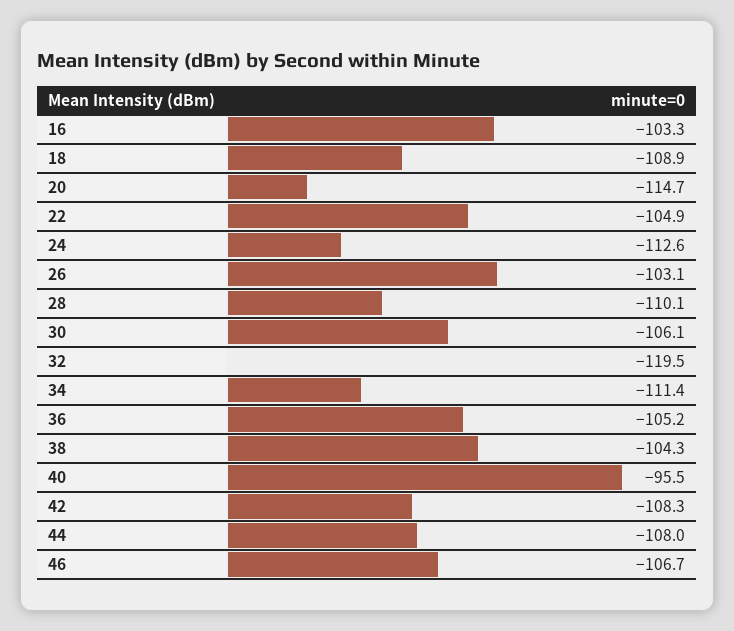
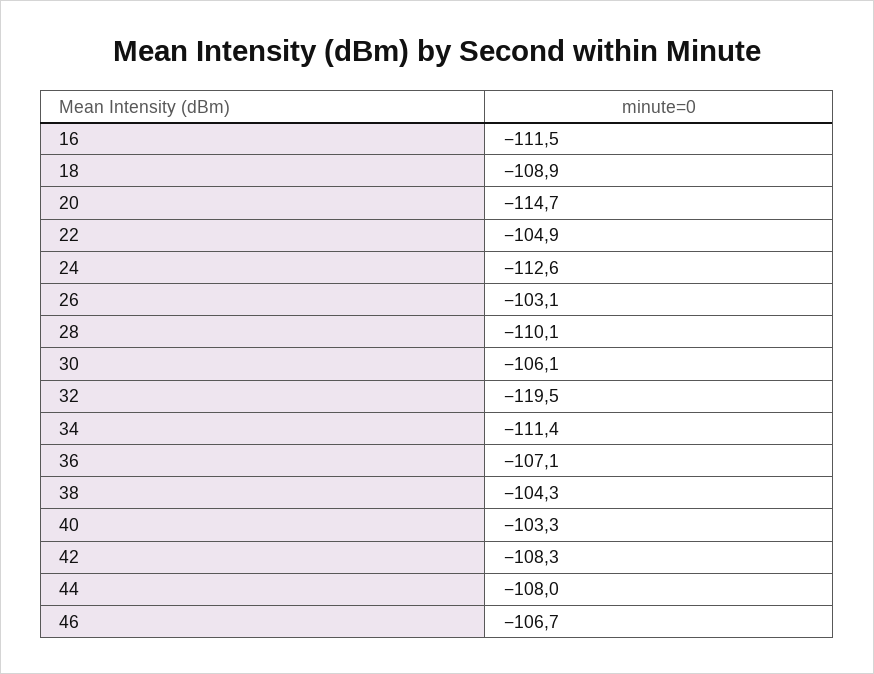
16: -103.3 -> -111.5
36: -105.2 -> -107.1
40: -95.5 -> -103.3

